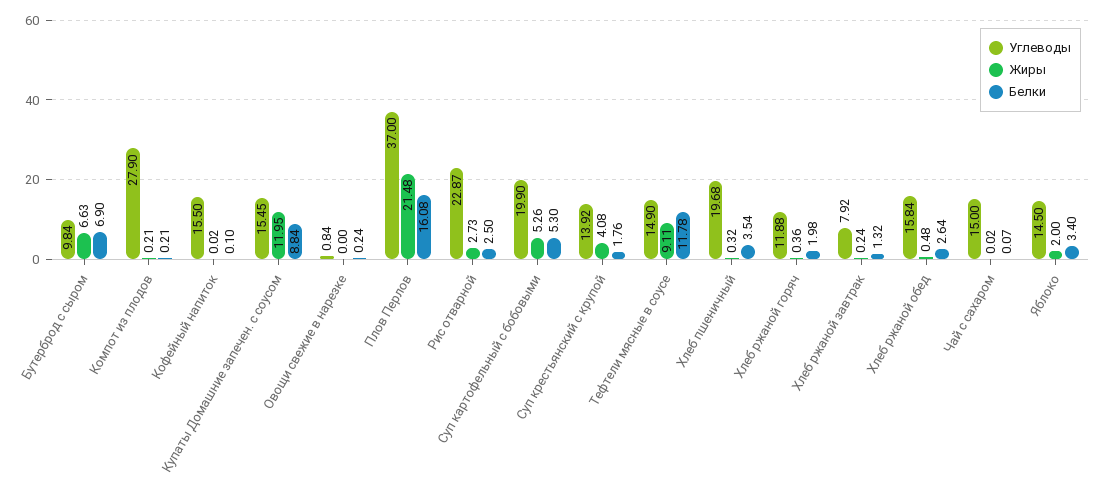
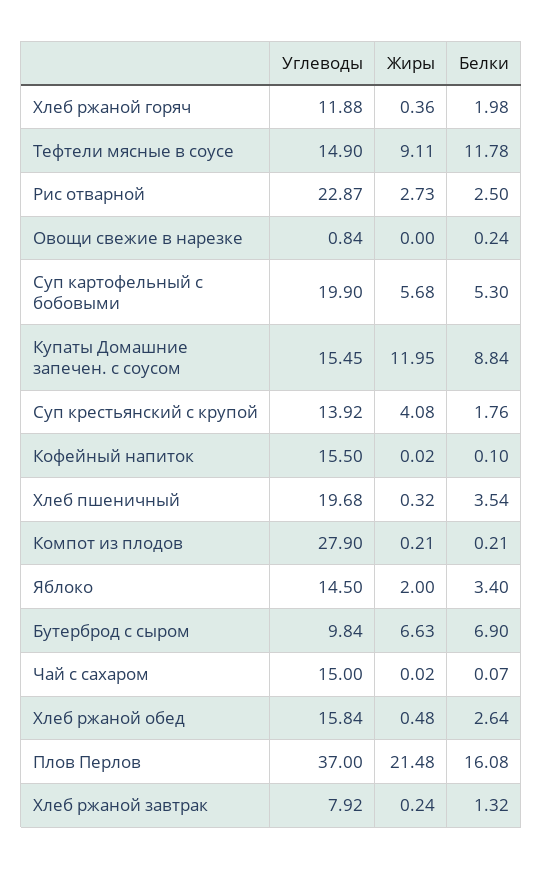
Жиры, Суп картофельный с бобовыми: 5.26 -> 5.68

